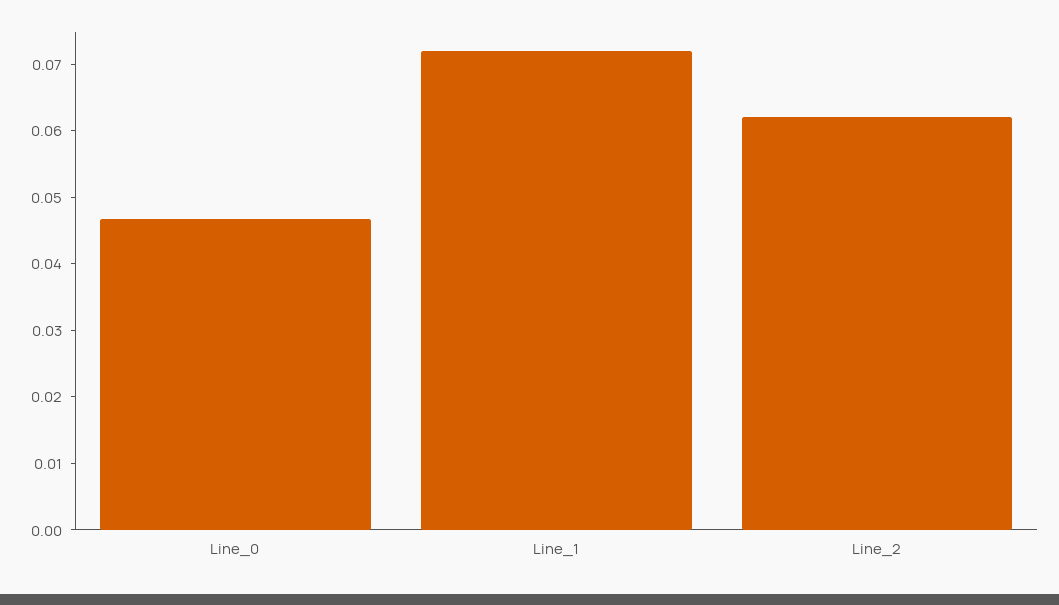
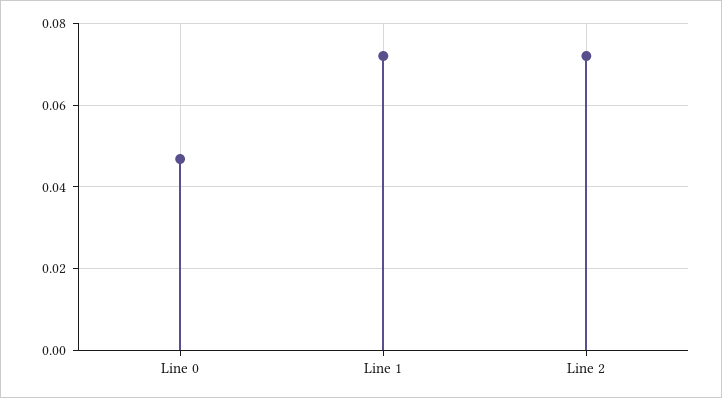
Line_2: 0.062 -> 0.072

